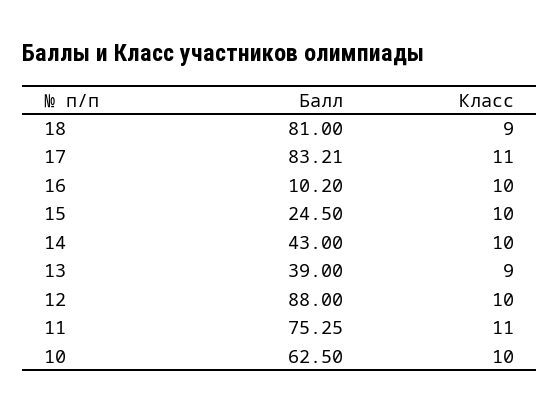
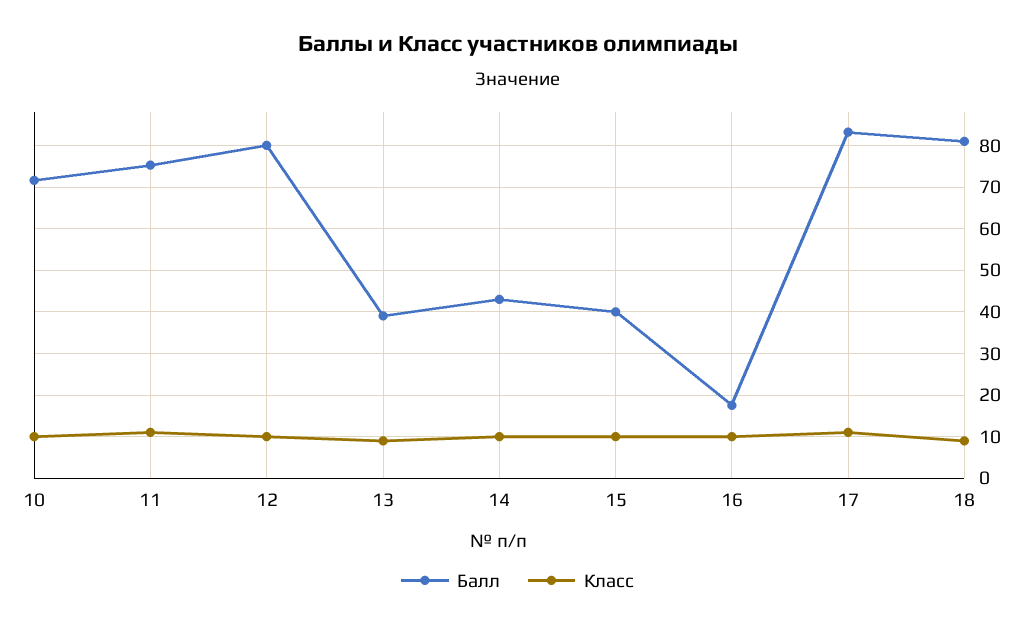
Балл, 16: 10.2 -> 18
Балл, 15: 24.5 -> 40
Балл, 12: 88 -> 80
Балл, 10: 62.5 -> 72

